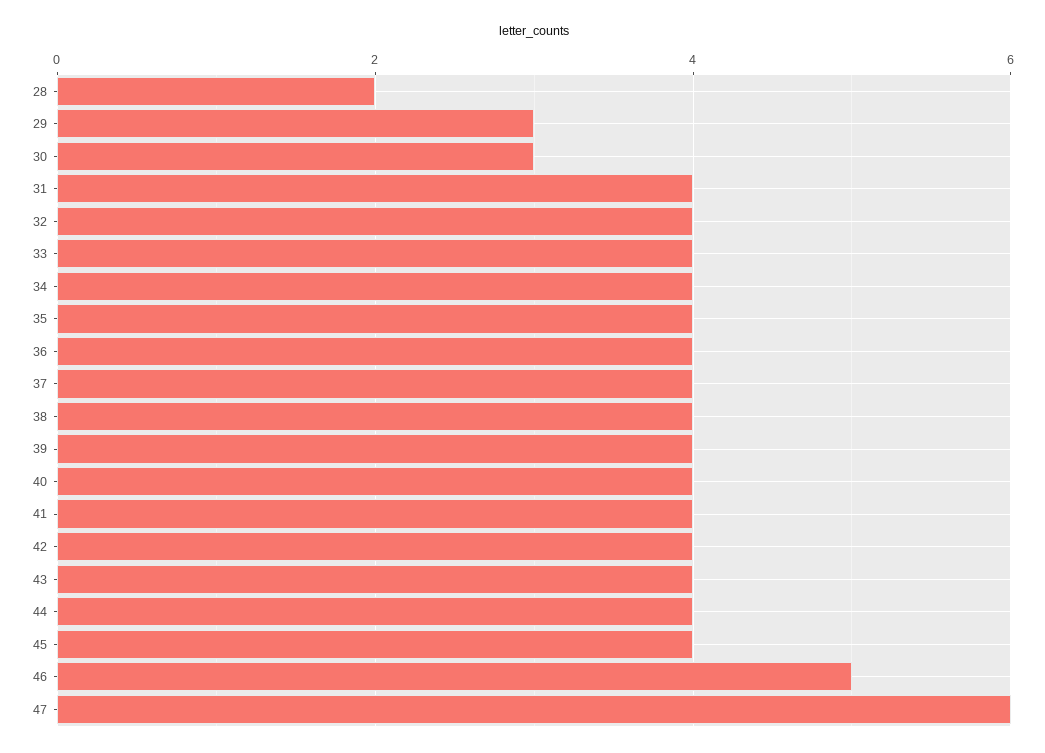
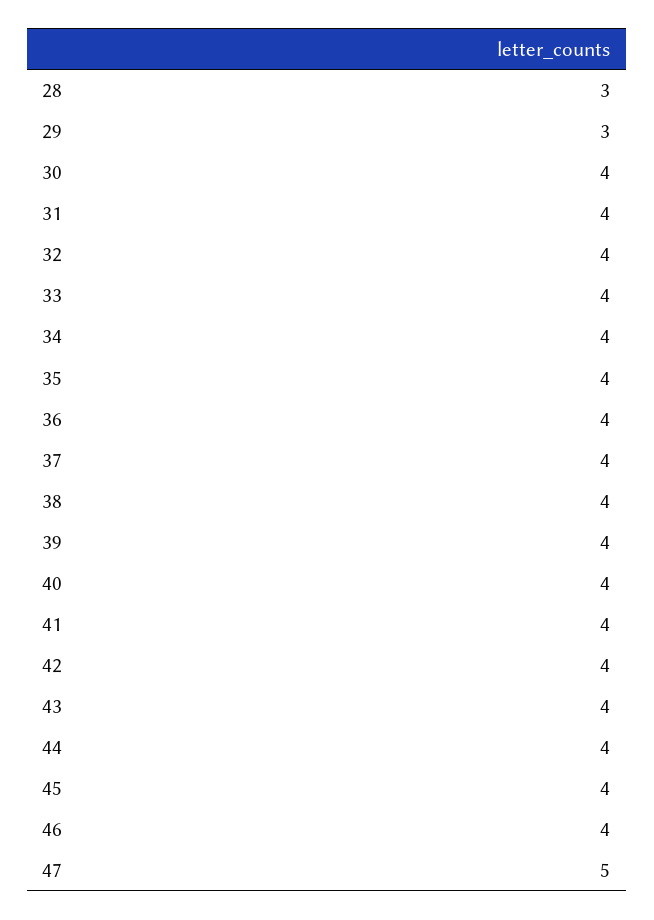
28: 2 -> 3
30: 3 -> 4
46: 5 -> 4
47: 6 -> 5

